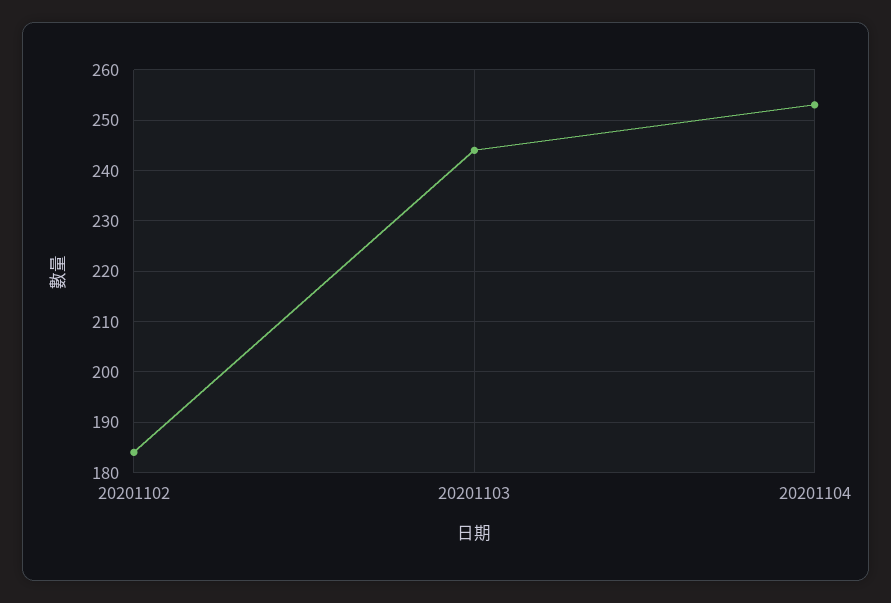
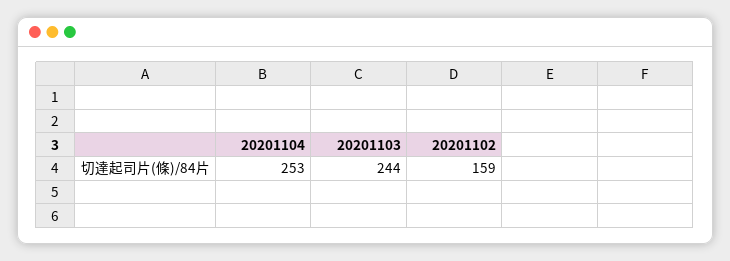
20201102: 185 -> 159

